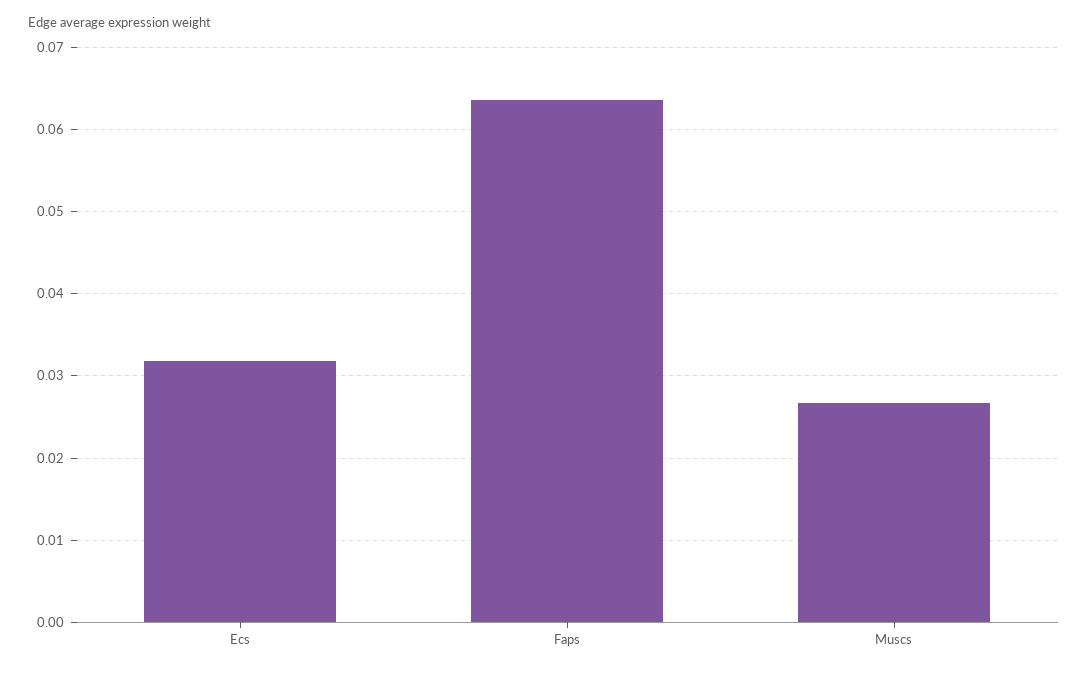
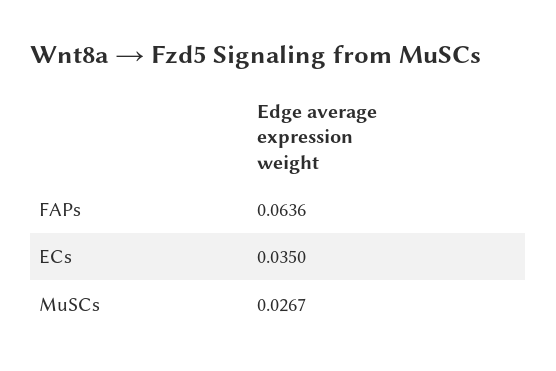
Ecs: 0.032 -> 0.035

